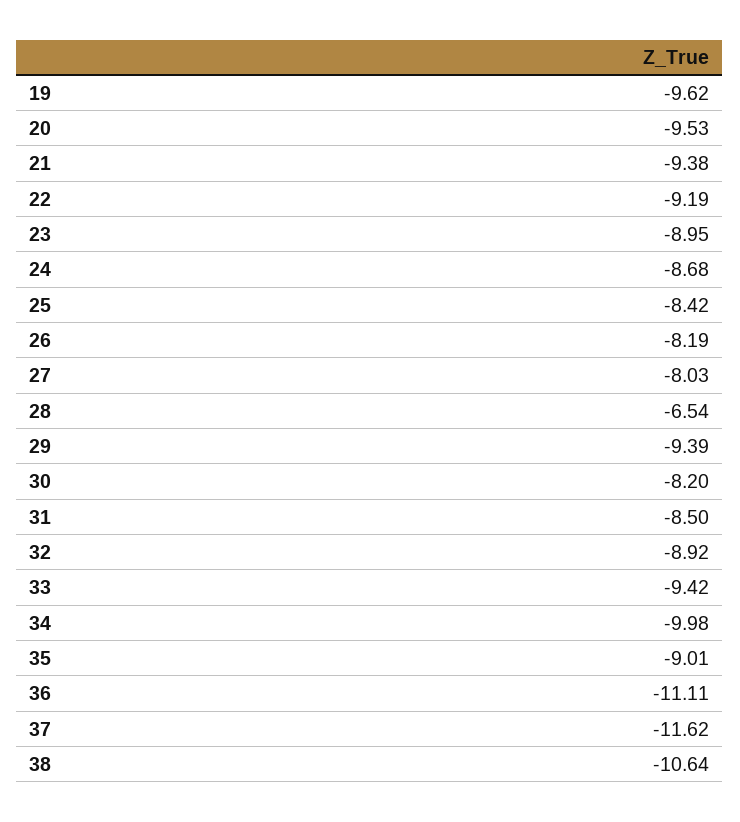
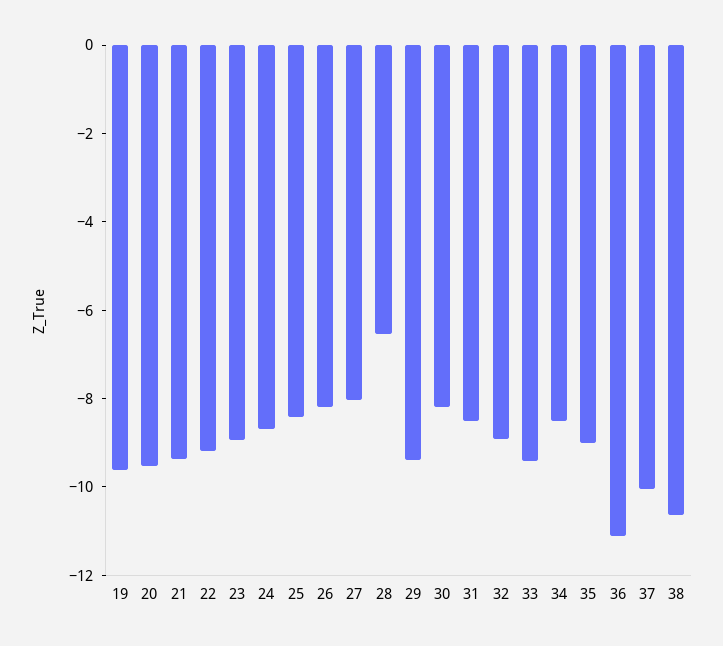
34: -9.98 -> -8.5
37: -11.62 -> -10

